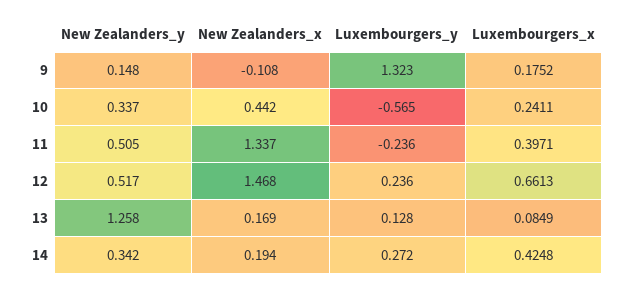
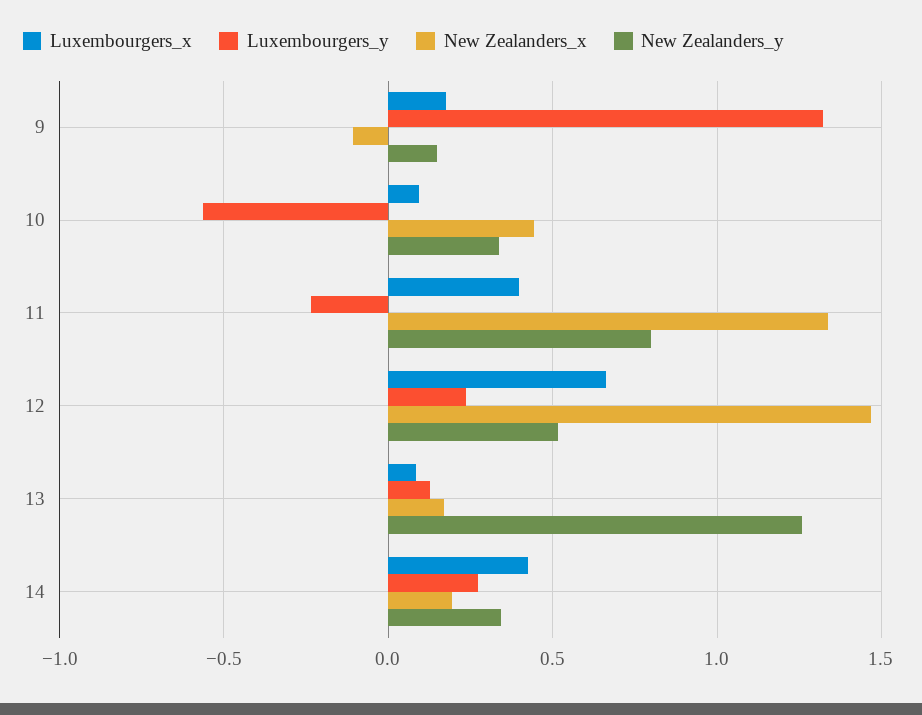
Luxembourgers_x, 10: 0.2411 -> 0.1
New Zealanders_y, 11: 0.505 -> 0.8

